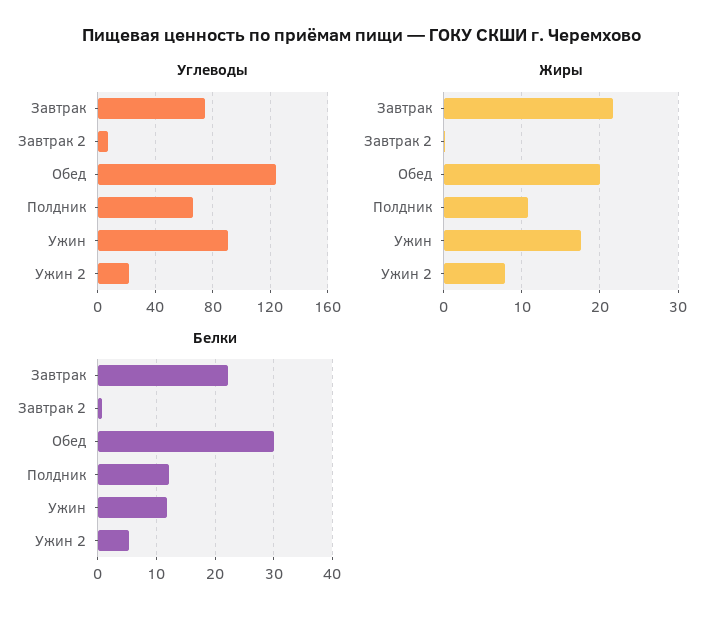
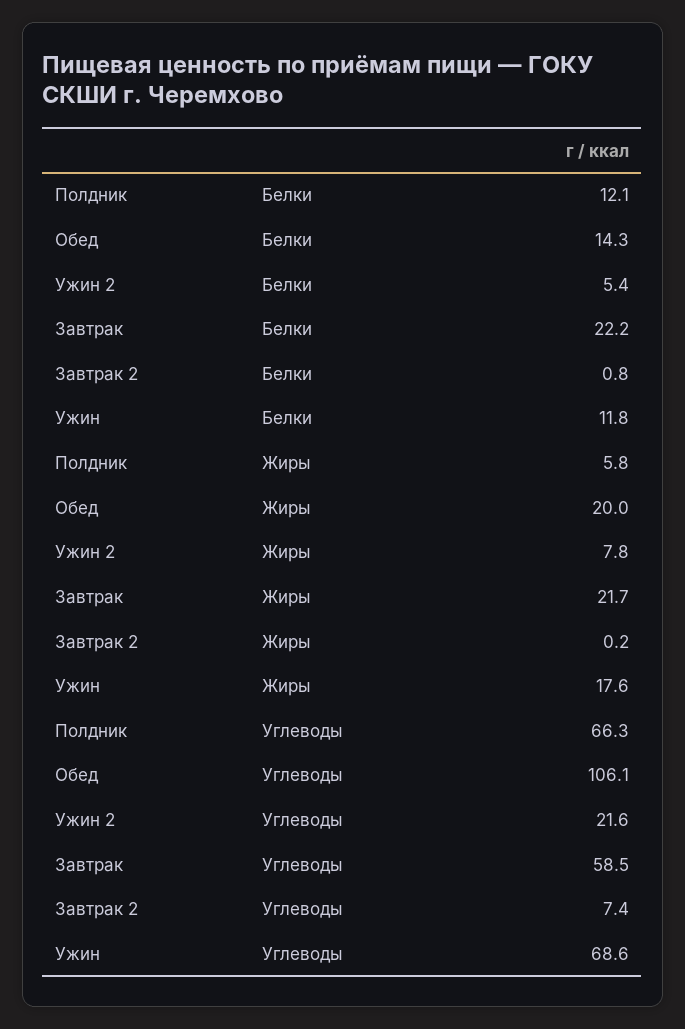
Углеводы, Завтрак: 75 -> 58.5
Углеводы, Обед: 125 -> 106.1
Углеводы, Ужин: 90 -> 68.6
Жиры, Полдник: 11 -> 5.8
Белки, Обед: 30 -> 14.3

